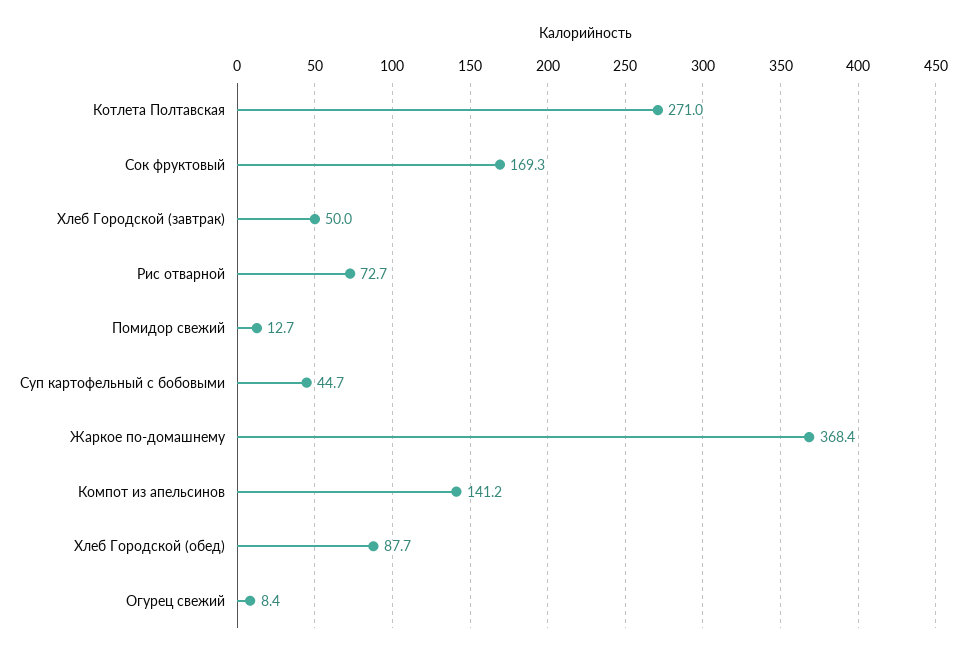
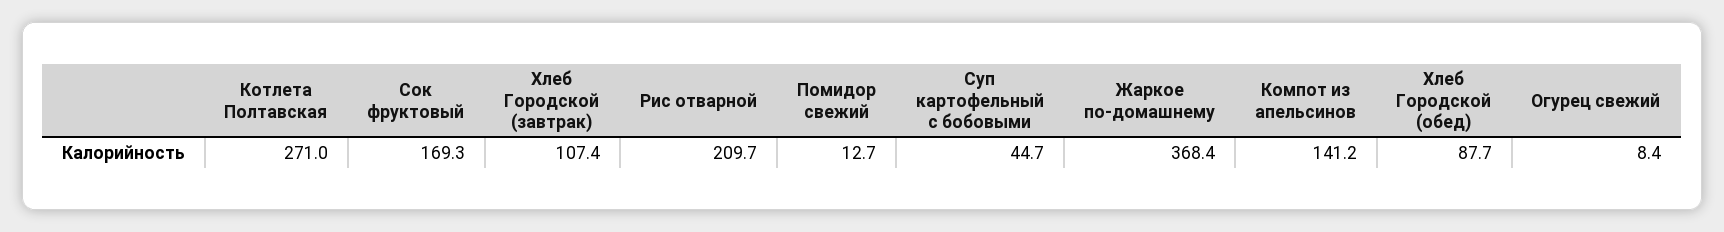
Хлеб Городской (завтрак): 50 -> 107.4
Рис отварной: 72.7 -> 209.7

